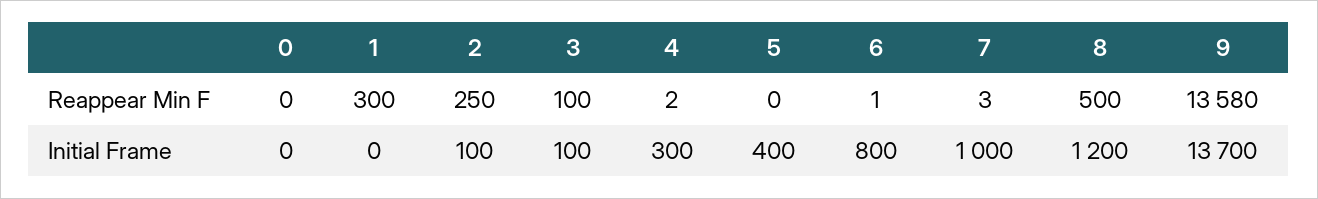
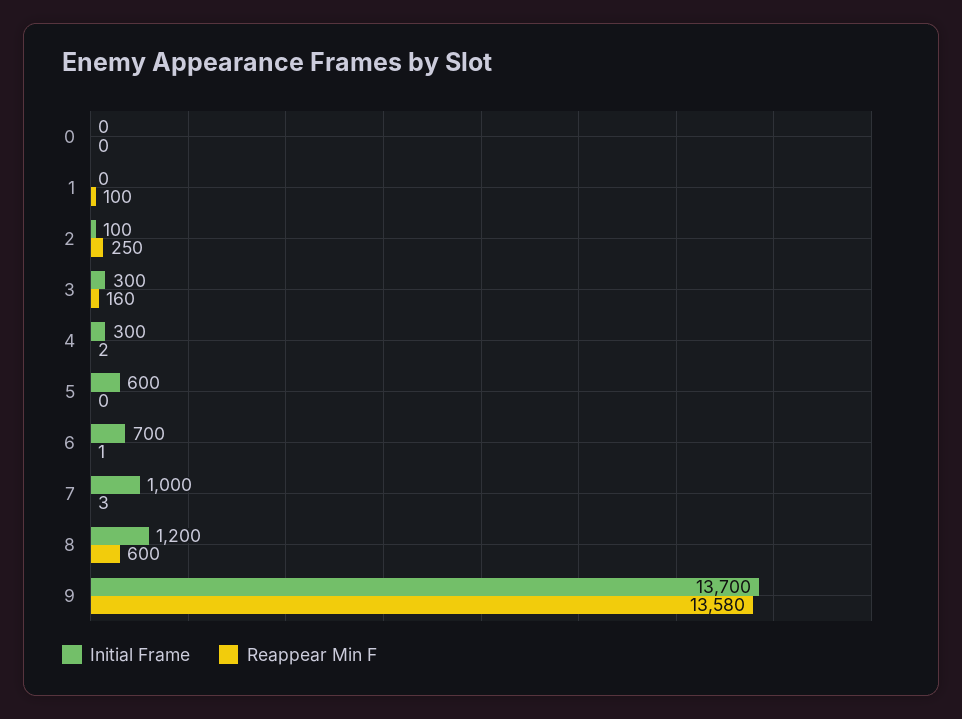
Reappear Min F, 1: 300 -> 100
Reappear Min F, 3: 100 -> 160
Reappear Min F, 8: 500 -> 600
Initial Frame, 3: 100 -> 300
Initial Frame, 5: 400 -> 600
Initial Frame, 6: 800 -> 700

